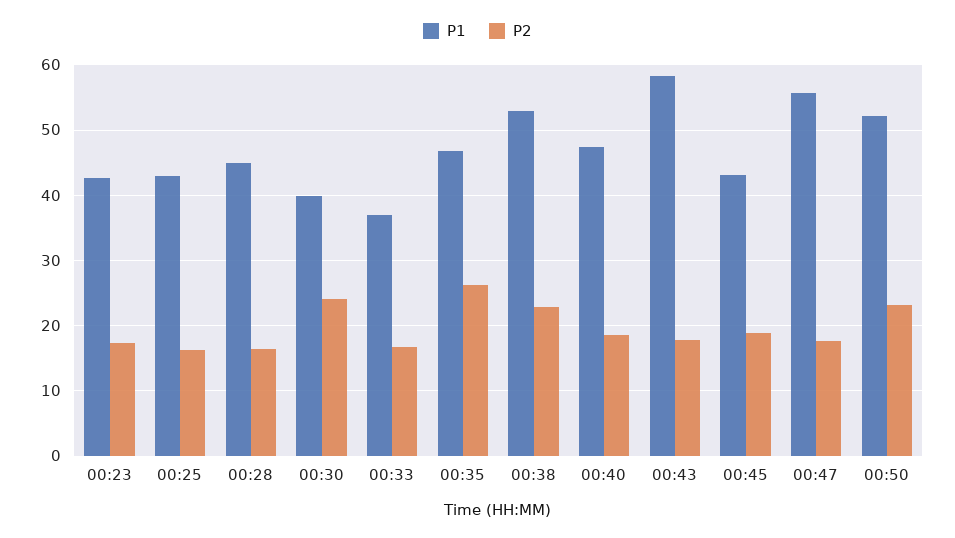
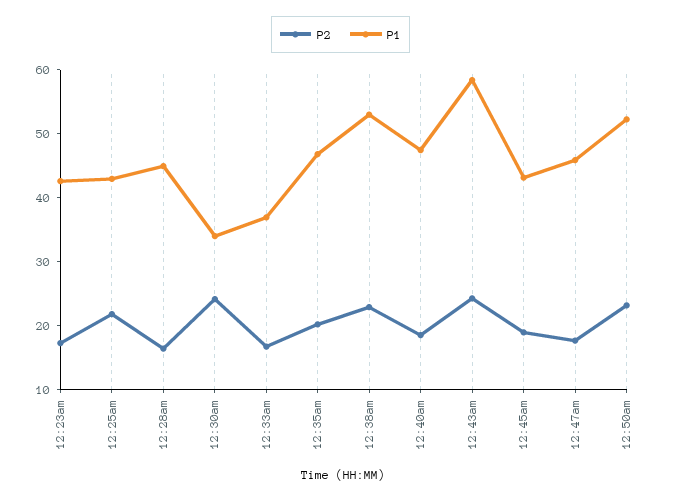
P2, 00:25: 16 -> 22
P1, 00:30: 40 -> 34
P2, 00:35: 26 -> 20
P2, 00:43: 18 -> 24
P1, 00:47: 56 -> 46

